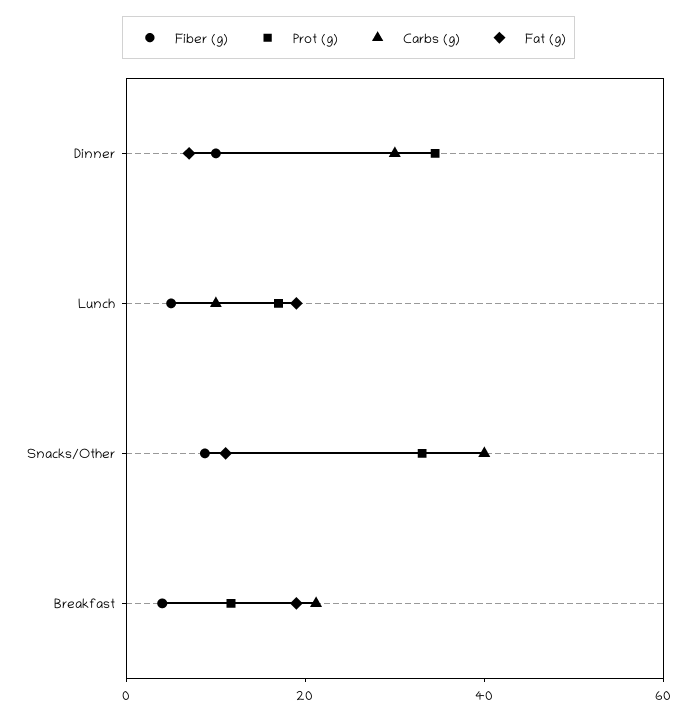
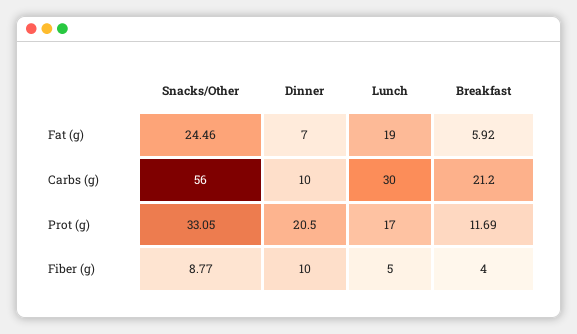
Prot (g), Dinner: 35 -> 20.5
Carbs (g), Dinner: 30 -> 10
Carbs (g), Lunch: 10 -> 30
Carbs (g), Snacks/Other: 40 -> 56
Fat (g), Snacks/Other: 10 -> 24.46
Fat (g), Breakfast: 20 -> 5.92

